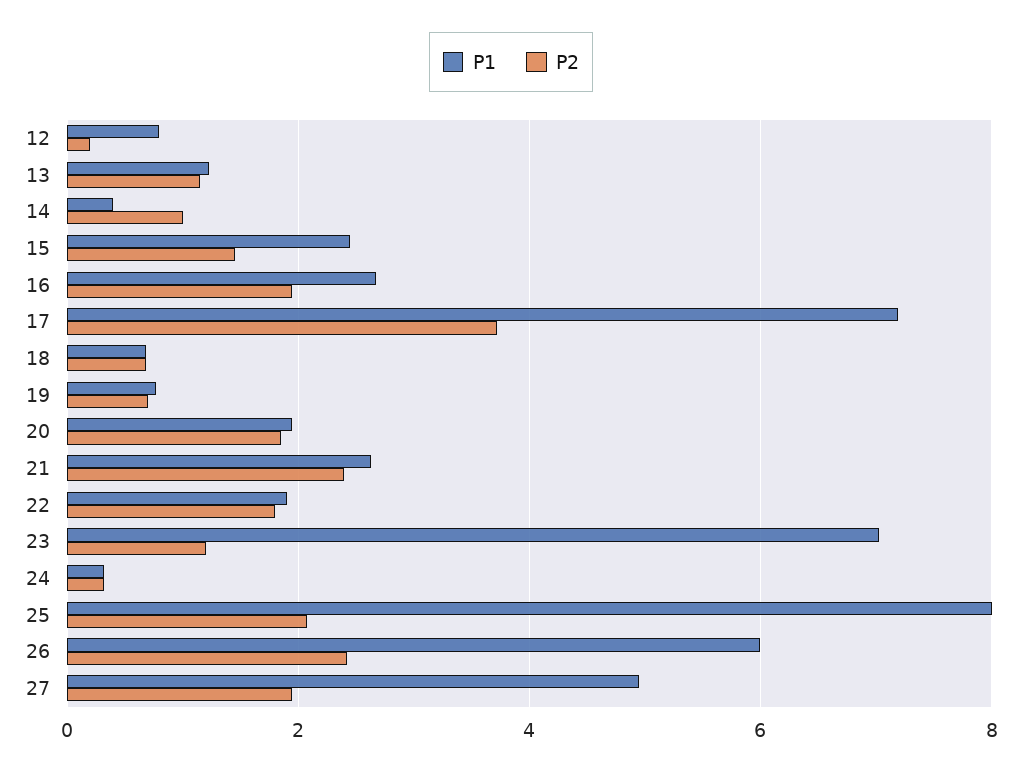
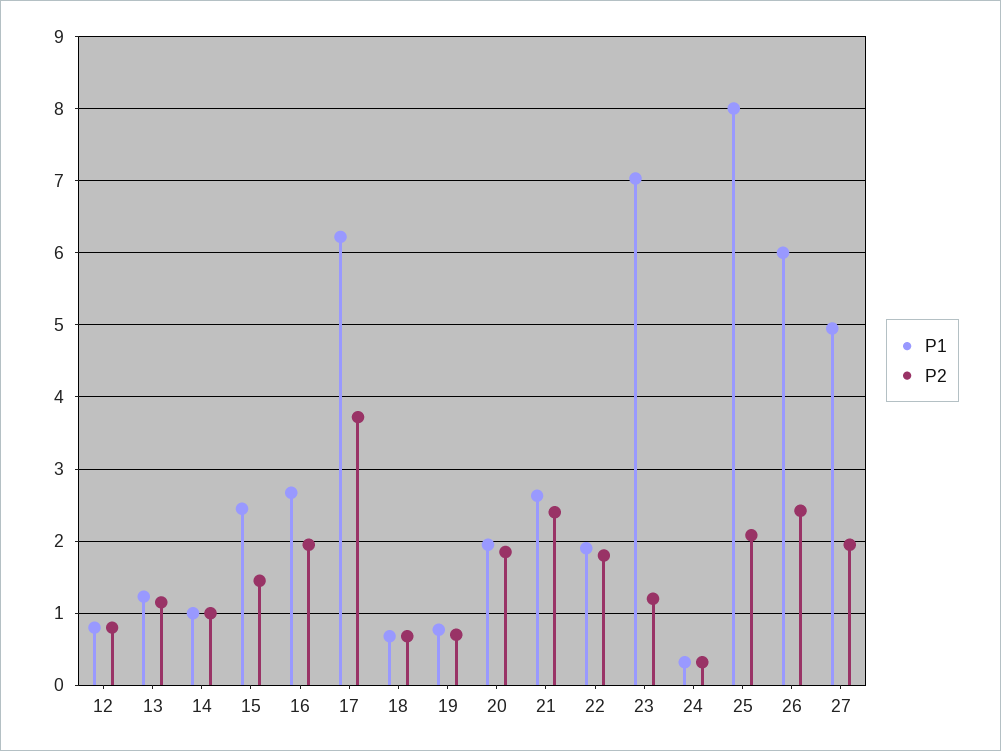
P2, 12: 0.2 -> 0.8
P1, 14: 0.4 -> 1
P1, 17: 7.2 -> 6.2

